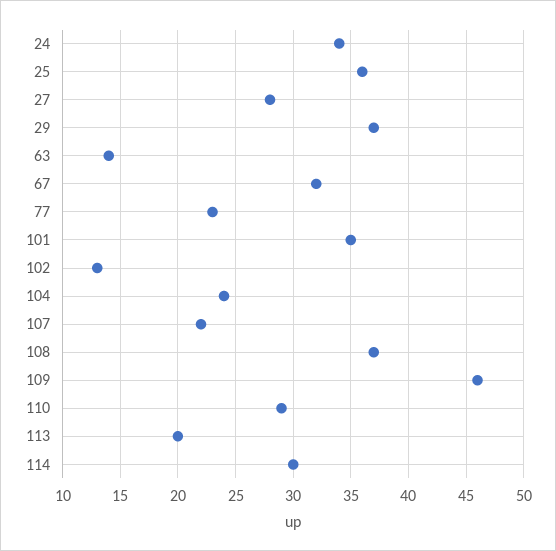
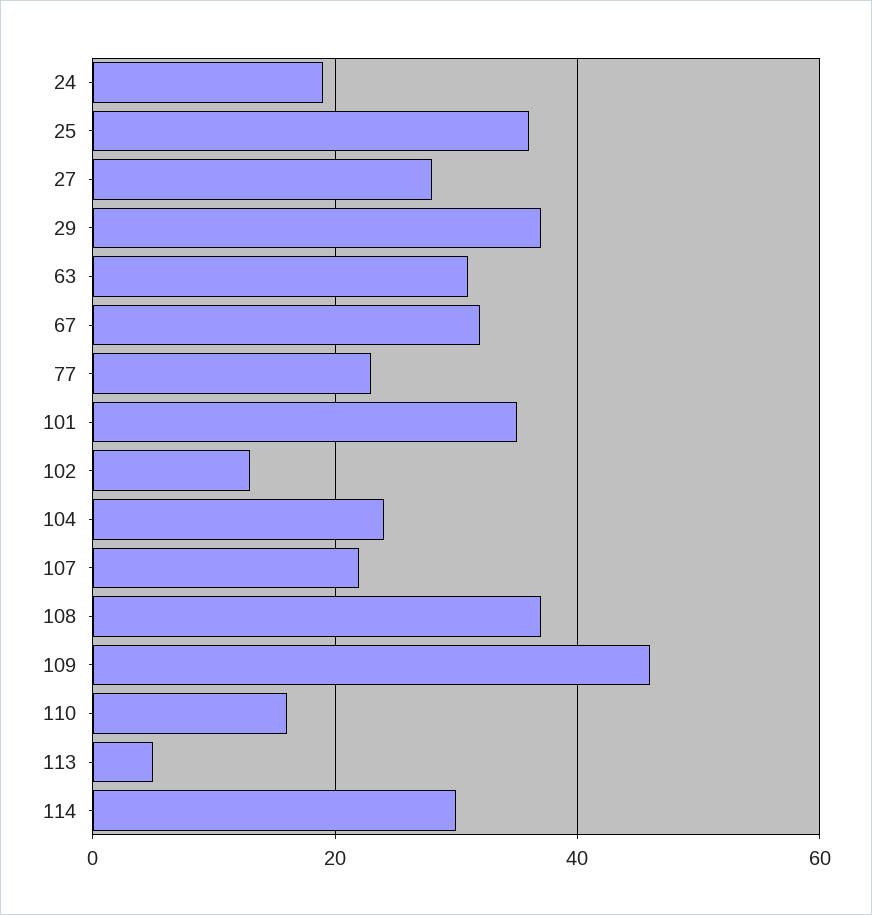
24: 34 -> 20
63: 14 -> 30
110: 29 -> 15
113: 20 -> 5

